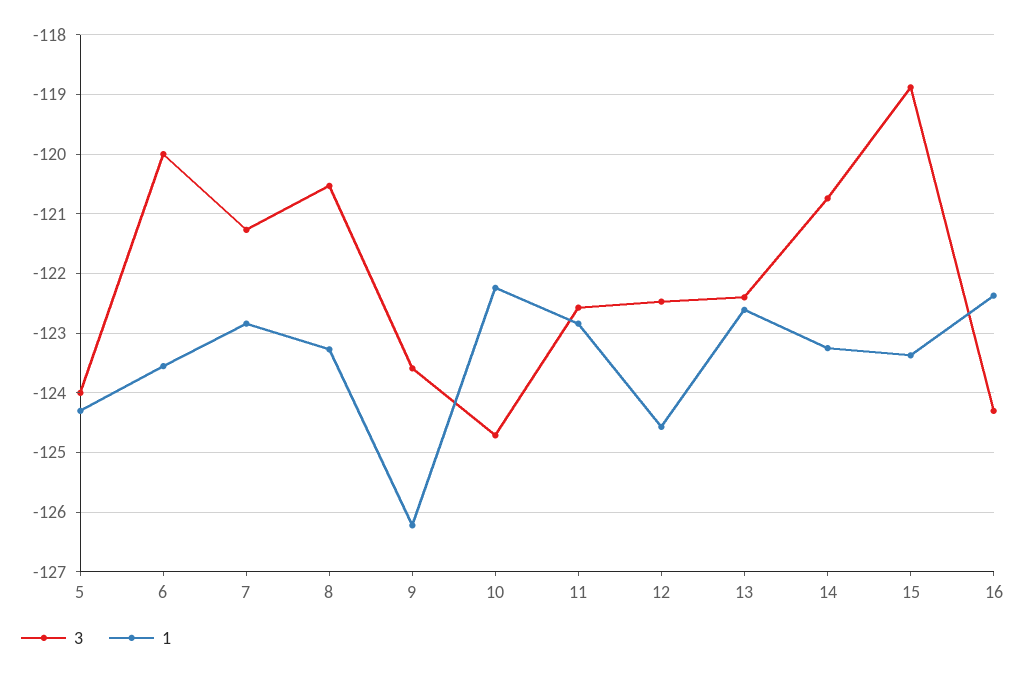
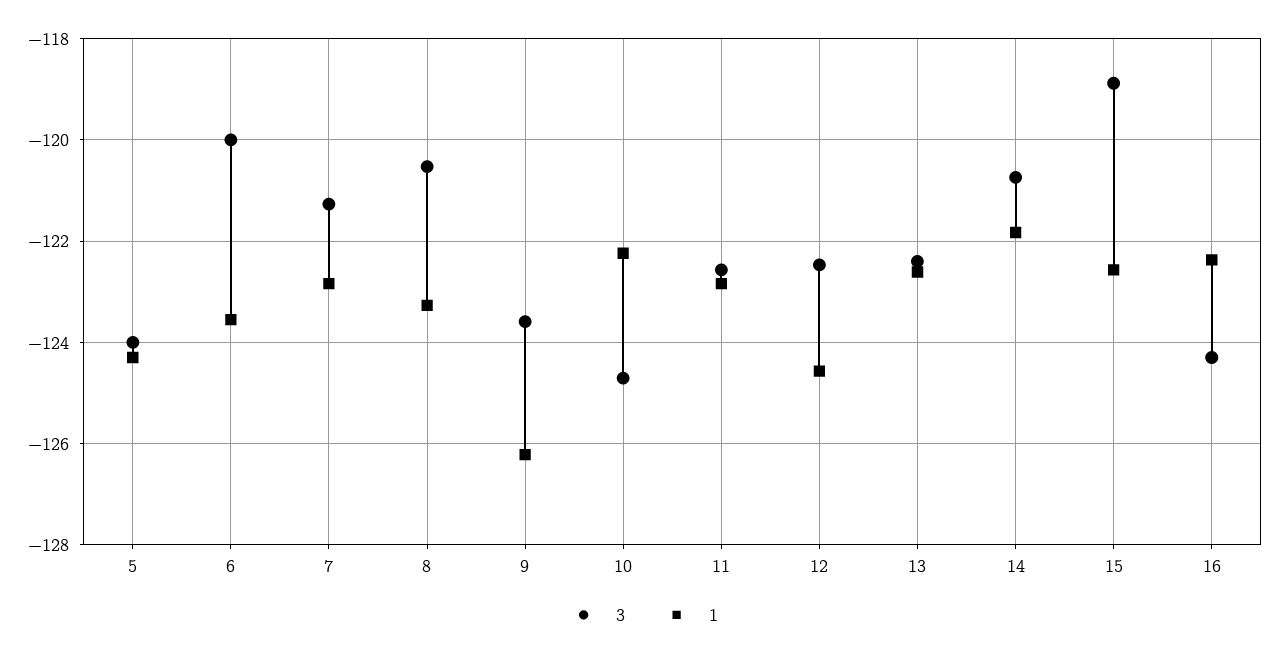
1, 14: -123.2 -> -121.8
1, 15: -123.4 -> -122.6

